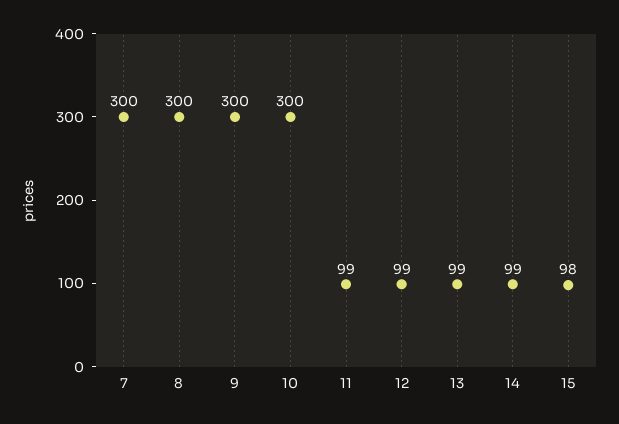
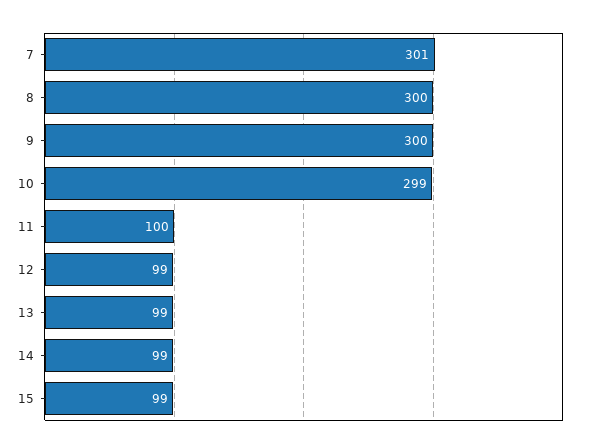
7: 300 -> 301
10: 300 -> 299
11: 99 -> 100
15: 98 -> 99

